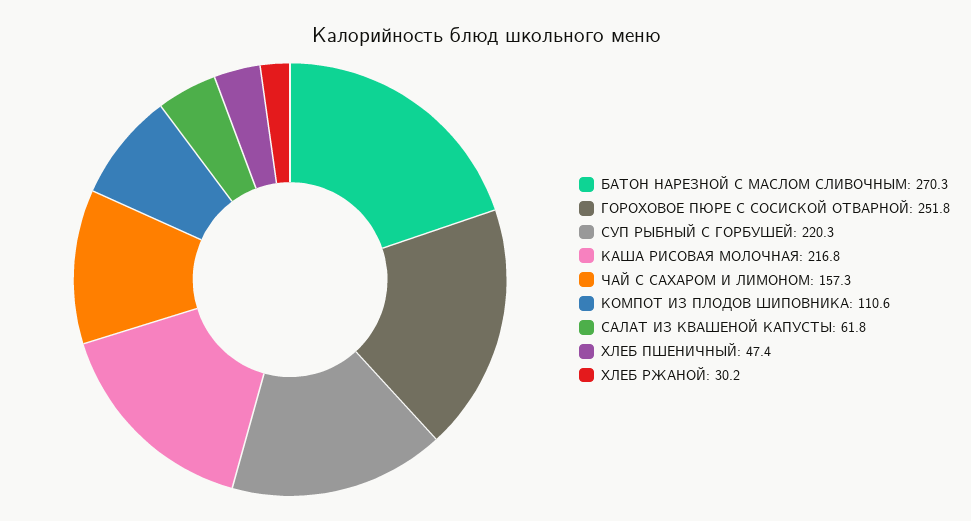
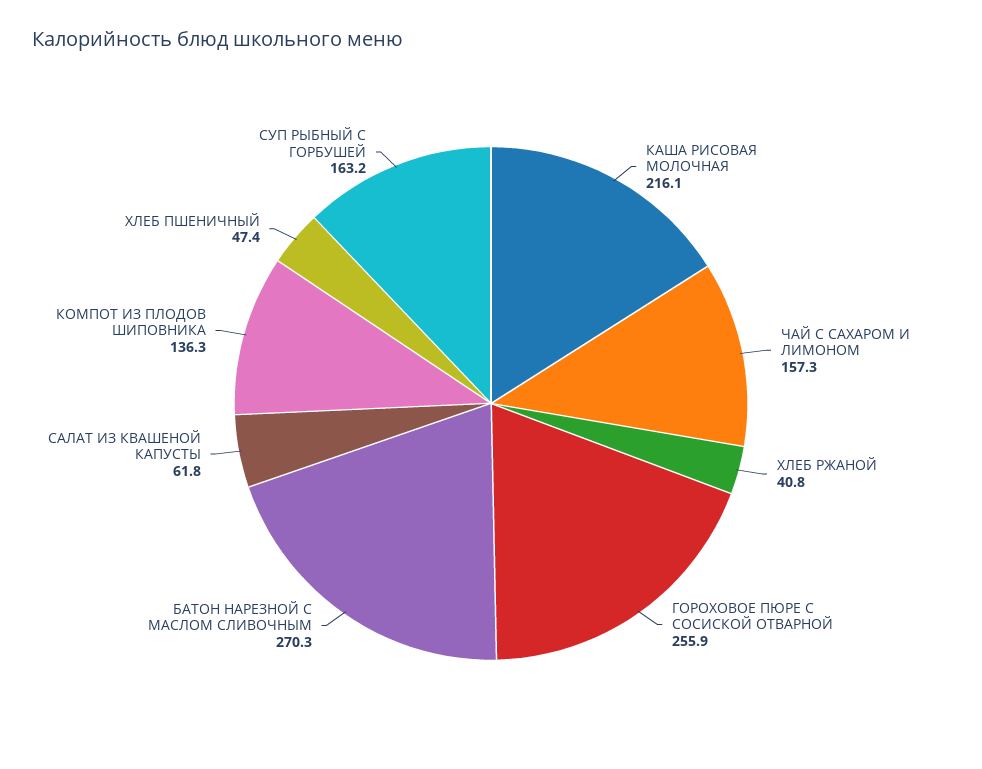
ГОРОХОВОЕ ПЮРЕ С СОСИСКОЙ ОТВАРНОЙ: 251.8 -> 255.9
СУП РЫБНЫЙ С ГОРБУШЕЙ: 220.3 -> 163.2
КАША РИСОВАЯ МОЛОЧНАЯ: 216.8 -> 216.1
КОМПОТ ИЗ ПЛОДОВ ШИПОВНИКА: 110.6 -> 136.3
ХЛЕБ РЖАНОЙ: 30.2 -> 40.8

